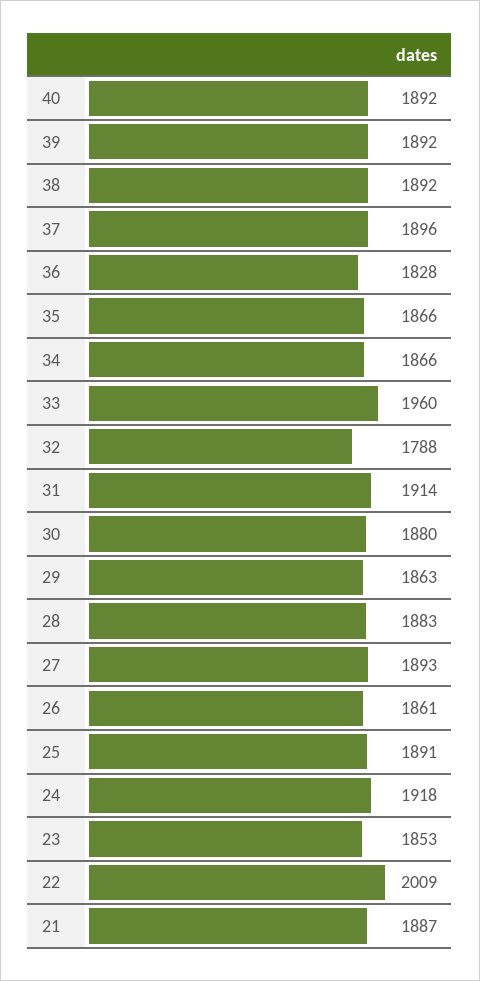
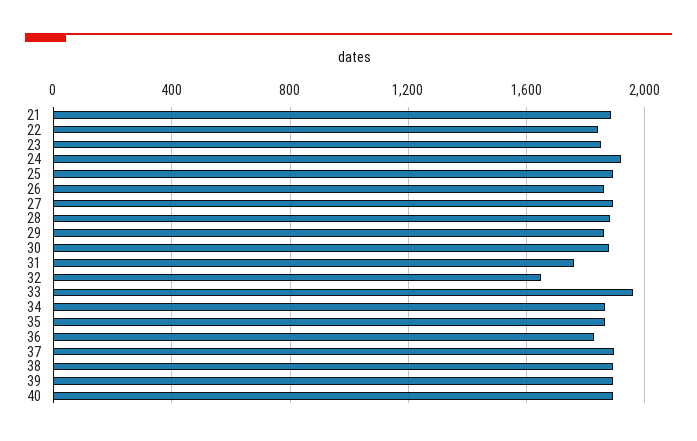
32: 1788 -> 1650
31: 1914 -> 1750
22: 2009 -> 1850

